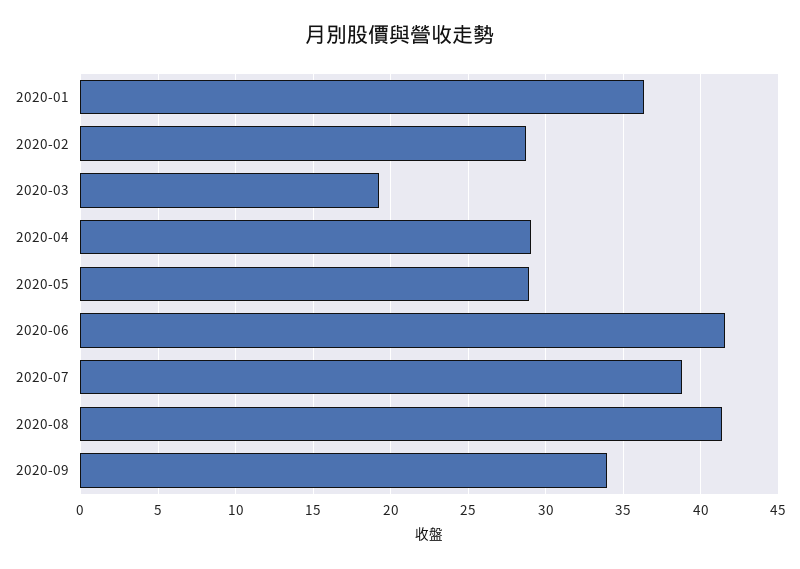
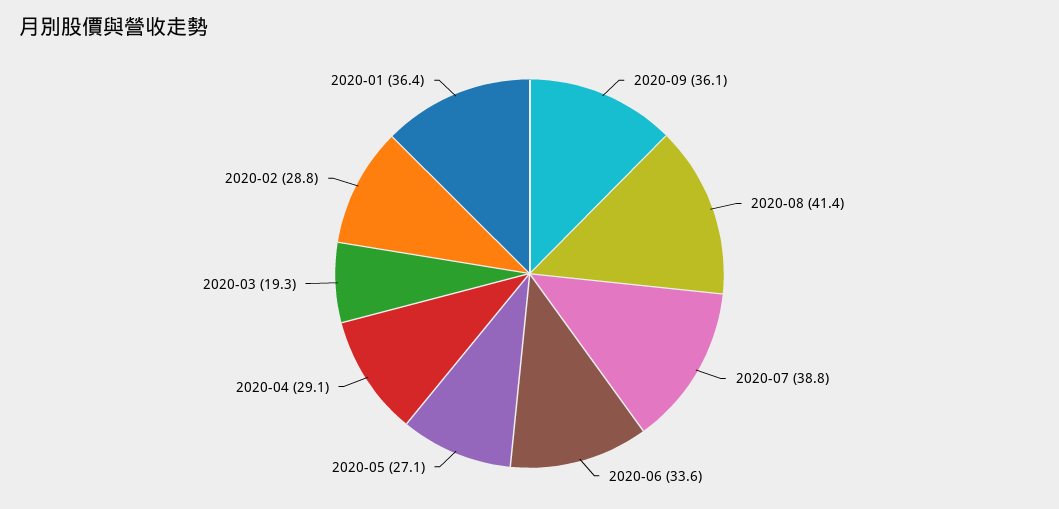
2020-05: 29 -> 27.1
2020-06: 41.5 -> 33.6
2020-09: 34 -> 36.1

